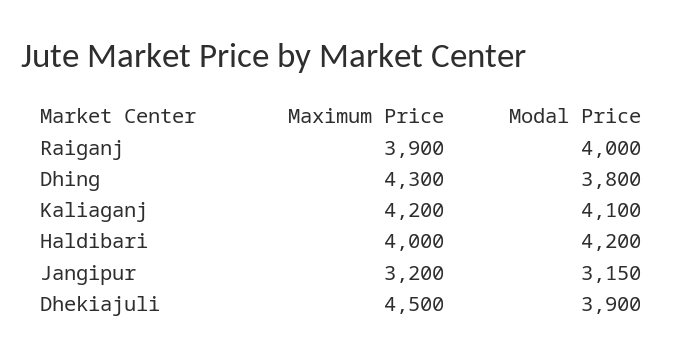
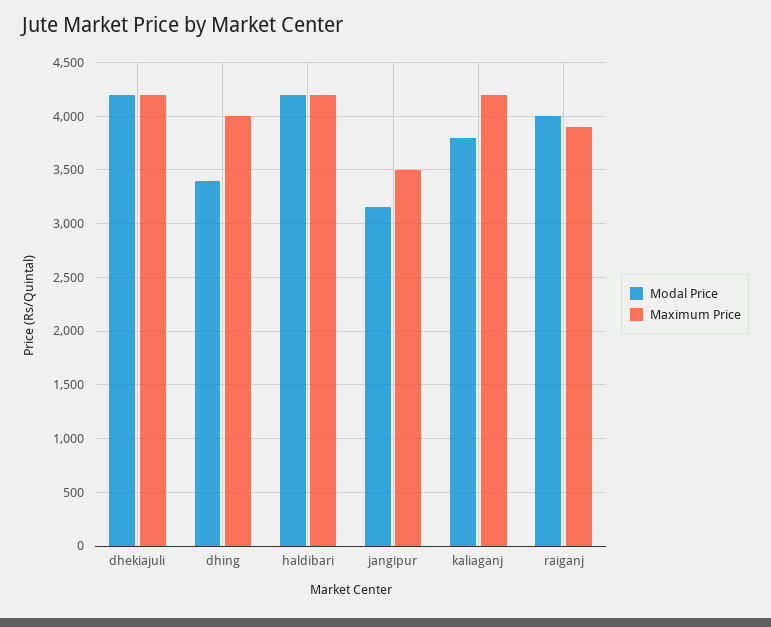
Maximum Price, Dhing: 4300 -> 4000
Modal Price, Dhing: 3800 -> 3400
Modal Price, Kaliaganj: 4100 -> 3800
Maximum Price, Haldibari: 4000 -> 4200
Maximum Price, Jangipur: 3200 -> 3500
Maximum Price, Dhekiajuli: 4500 -> 4200
Modal Price, Dhekiajuli: 3900 -> 4200

